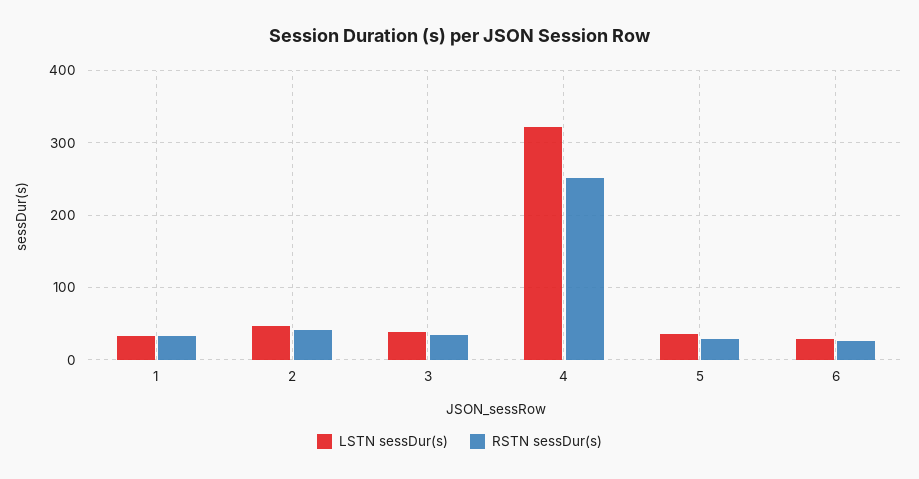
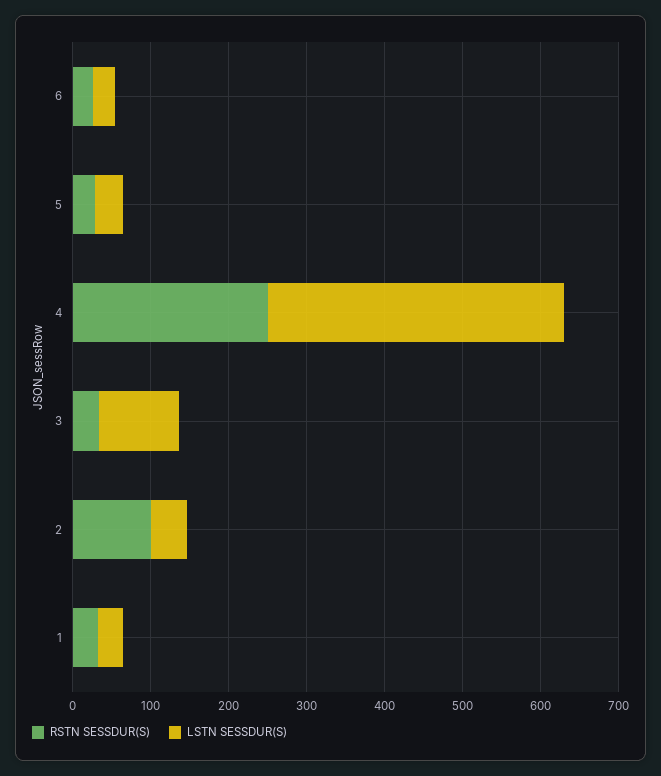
RSTN sessDur(s), 2: 40 -> 100
LSTN sessDur(s), 3: 40 -> 100
LSTN sessDur(s), 4: 320 -> 380

